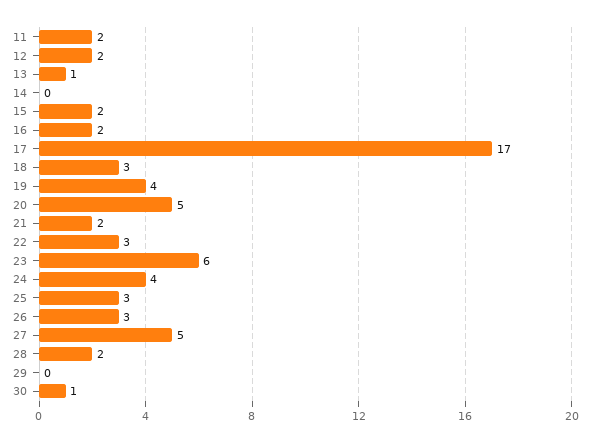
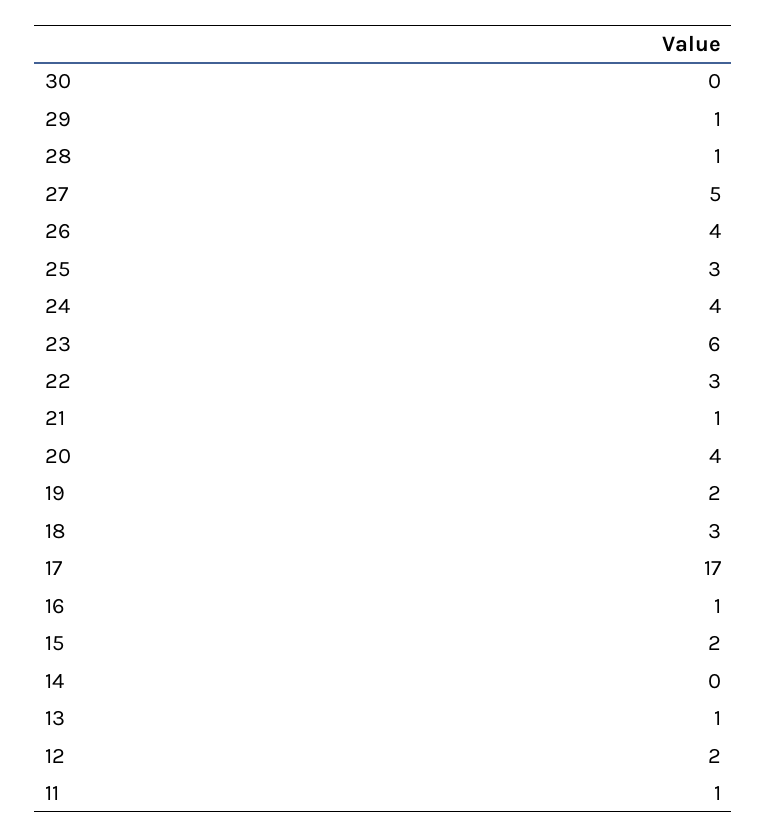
11: 2 -> 1
16: 2 -> 1
19: 4 -> 2
20: 5 -> 4
21: 2 -> 1
26: 3 -> 4
28: 2 -> 1
29: 0 -> 1
30: 1 -> 0

